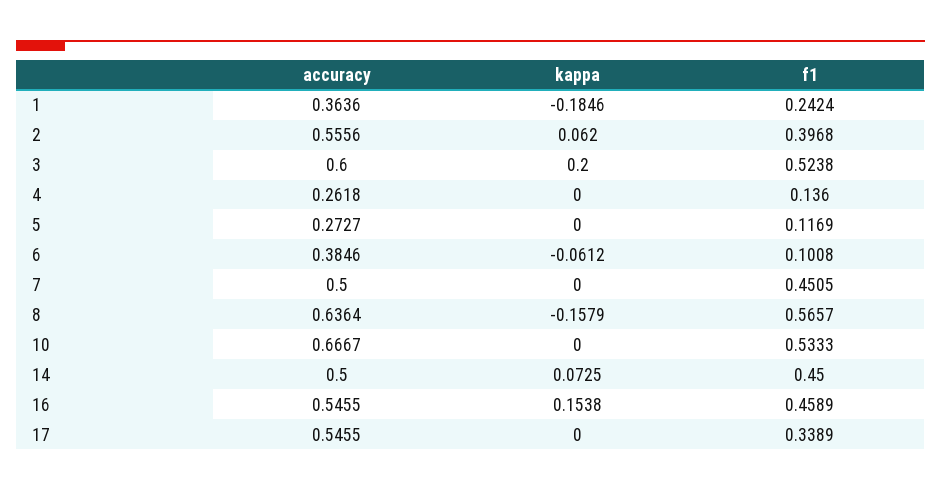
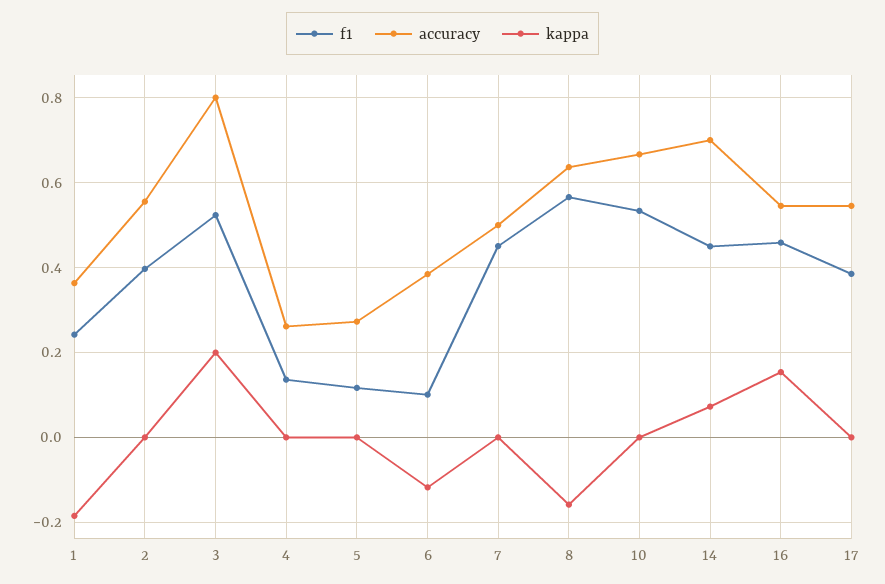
kappa, 2: 0.062 -> 0
accuracy, 3: 0.6 -> 0.8
kappa, 6: -0.0612 -> -0.12
accuracy, 14: 0.5 -> 0.7
f1, 17: 0.3389 -> 0.38

